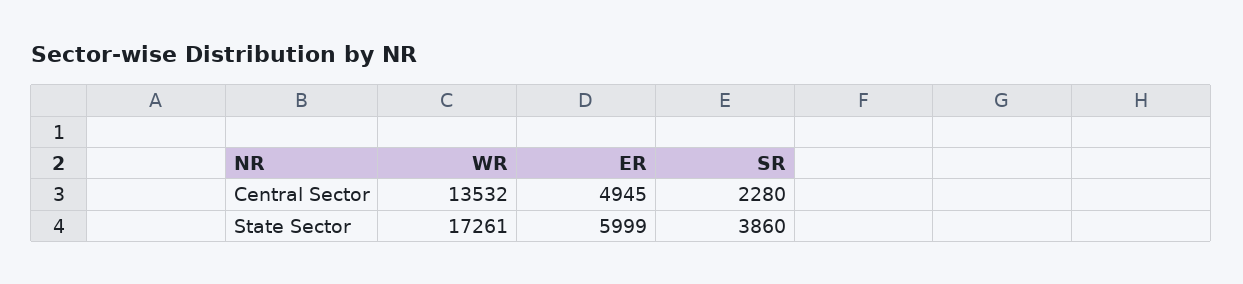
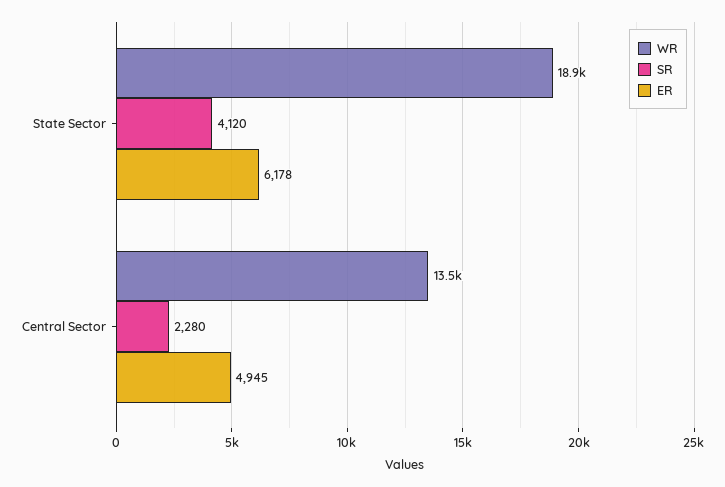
WR, State Sector: 17261 -> 18900
ER, State Sector: 5999 -> 6178
SR, State Sector: 3860 -> 4120

